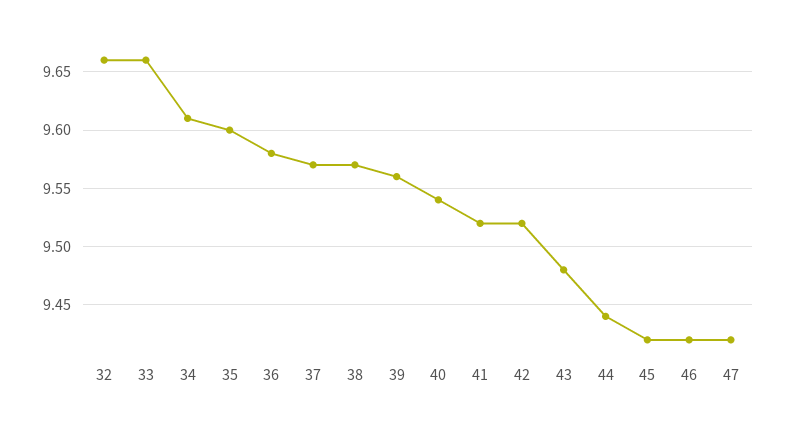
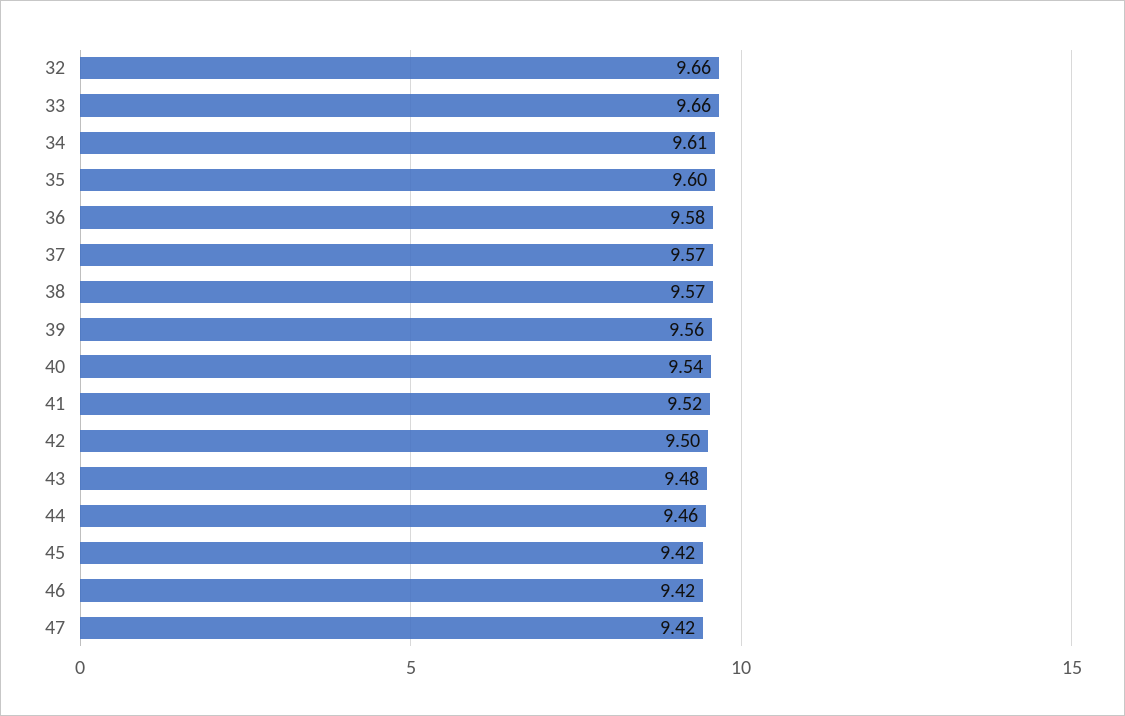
42: 9.52 -> 9.5
44: 9.44 -> 9.46

